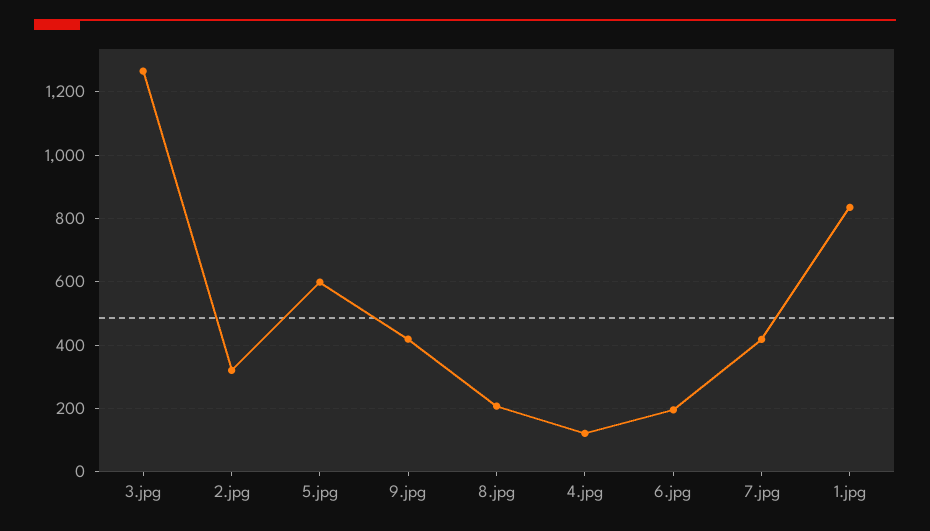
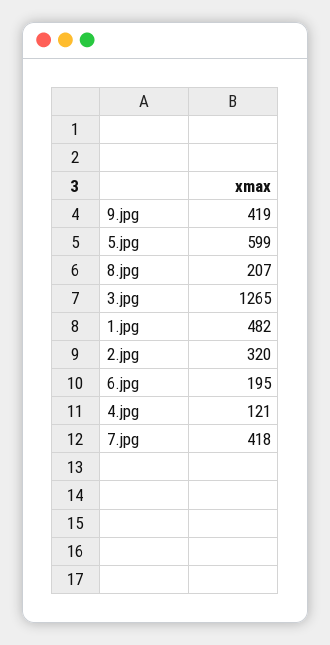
1.jpg: 840 -> 482

